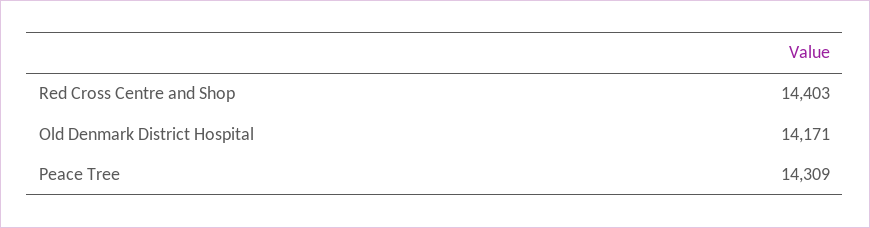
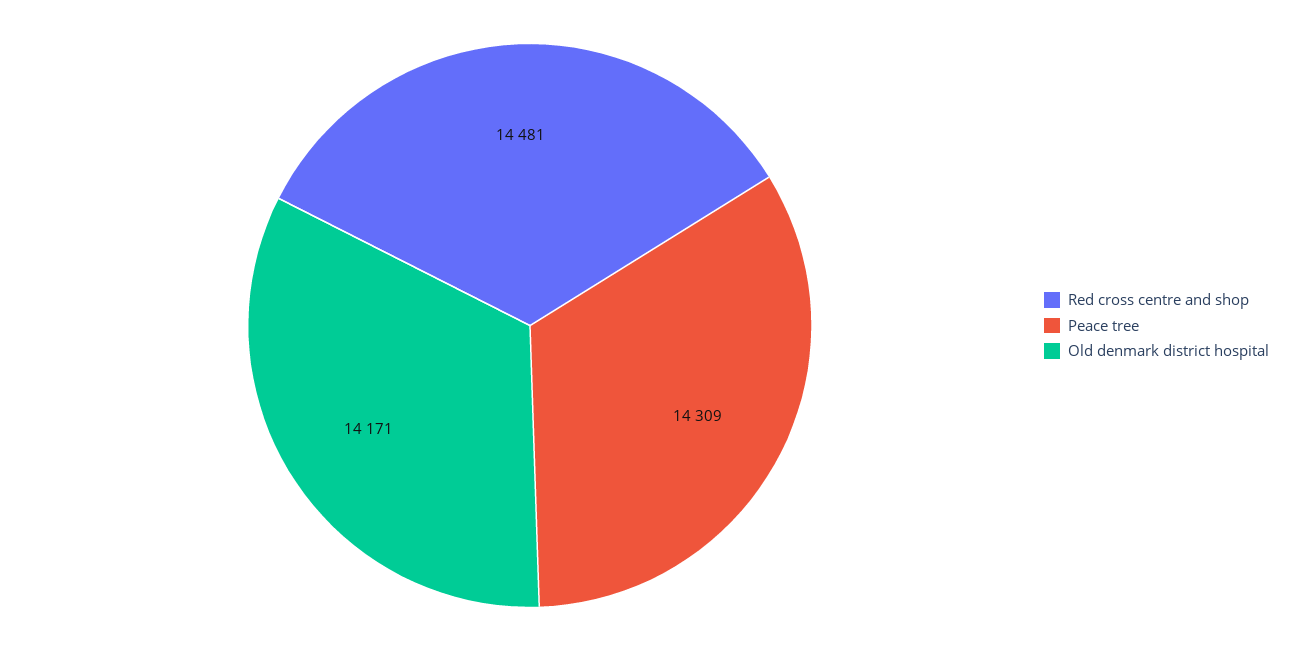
Red Cross Centre and Shop: 14403 -> 14481

